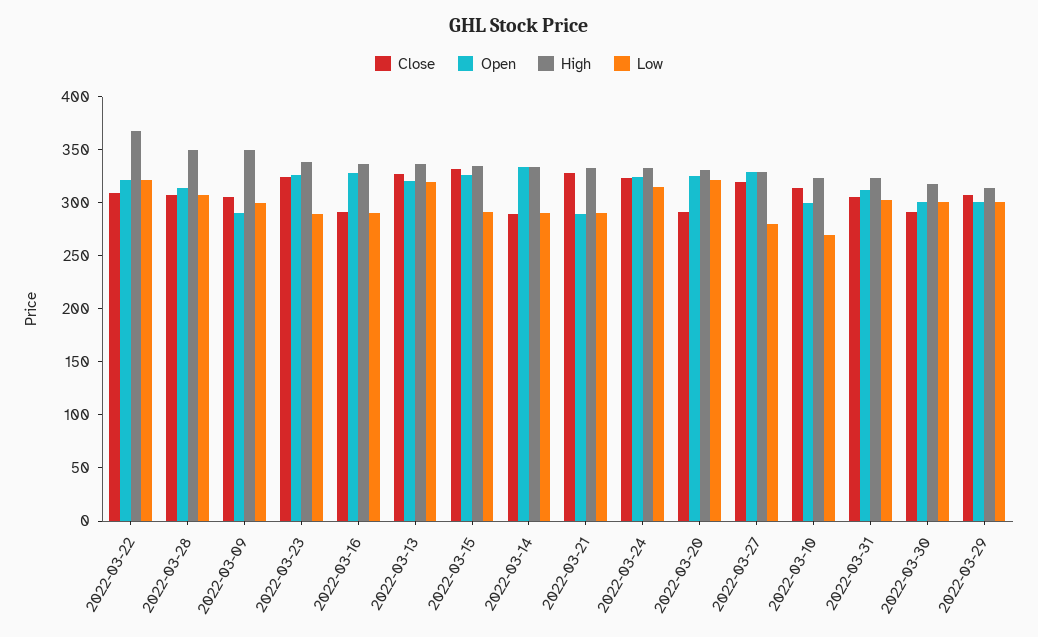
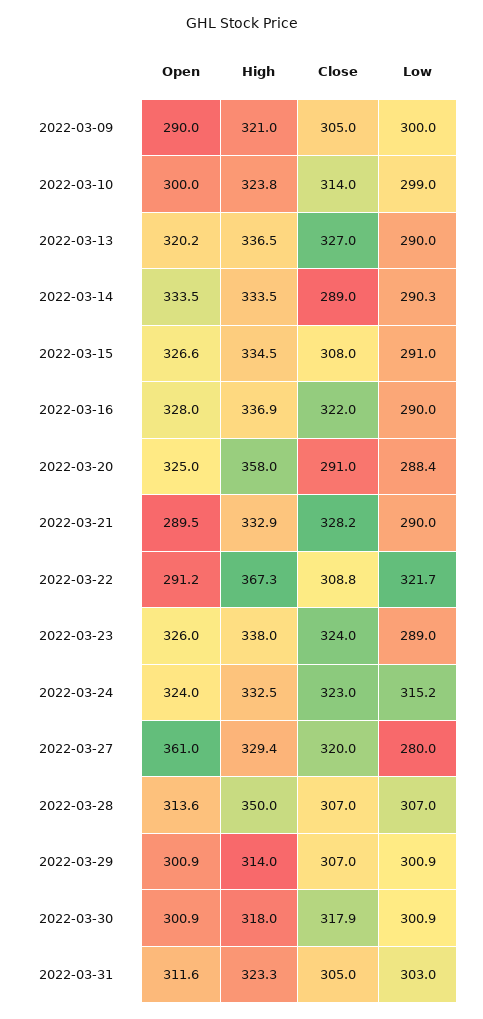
Open, 2022-03-22: 320 -> 291.2
High, 2022-03-09: 350 -> 321
Close, 2022-03-16: 290 -> 322
Low, 2022-03-13: 320 -> 290
Close, 2022-03-15: 330 -> 308
High, 2022-03-20: 330 -> 358
Low, 2022-03-20: 320 -> 288.4
Open, 2022-03-27: 330 -> 361
Low, 2022-03-10: 270 -> 299
Close, 2022-03-30: 290 -> 317.9

